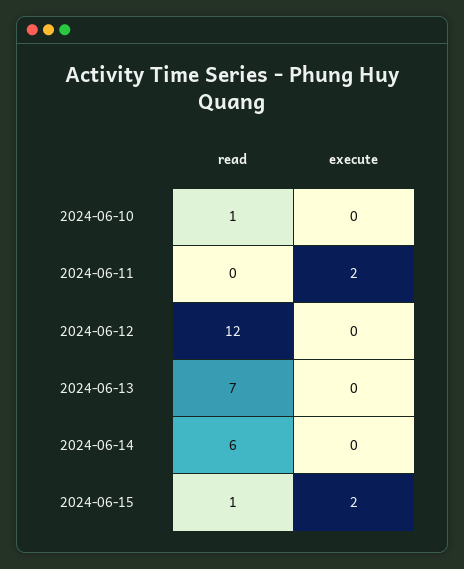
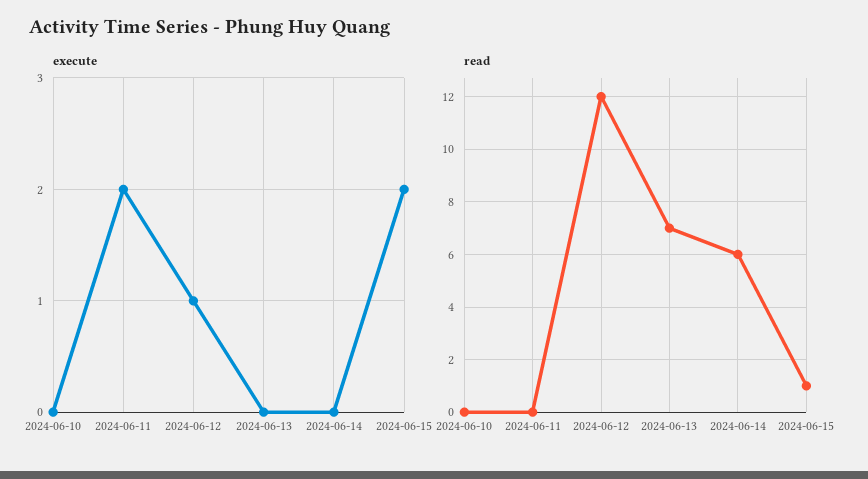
read, 2024-06-10: 1 -> 0
execute, 2024-06-12: 0 -> 1

